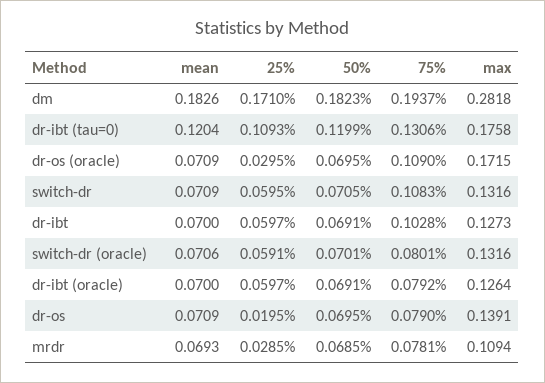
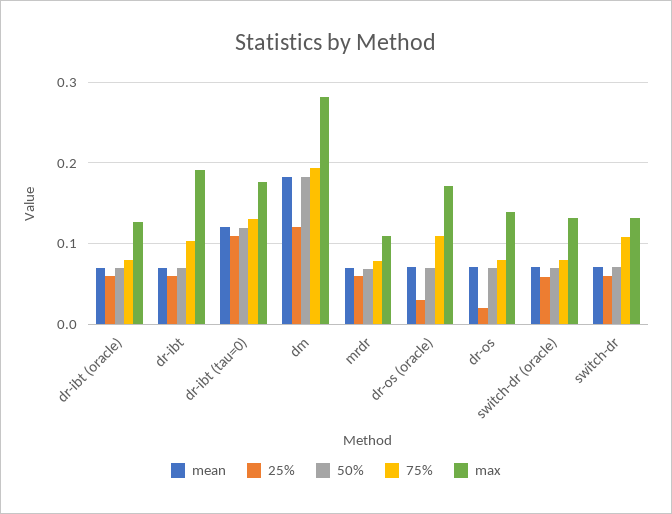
25%, dm: 0.171 -> 0.12
max, dr-ibt: 0.1273 -> 0.19
25%, mrdr: 0.0285 -> 0.06

